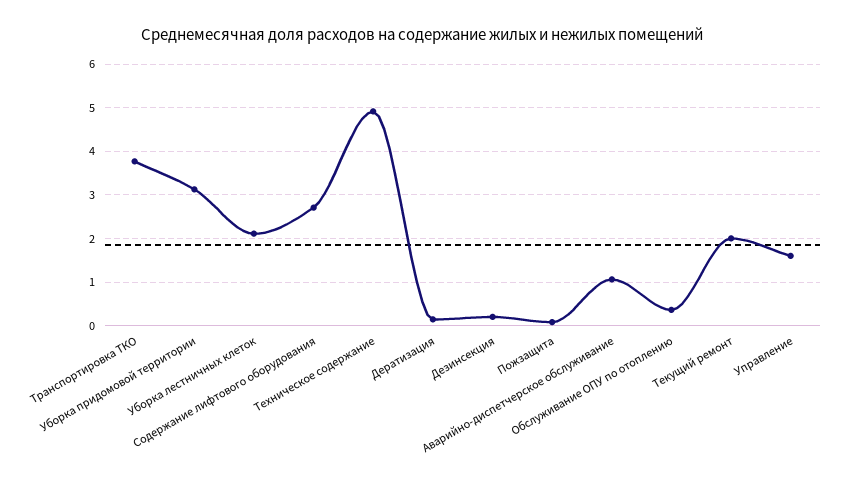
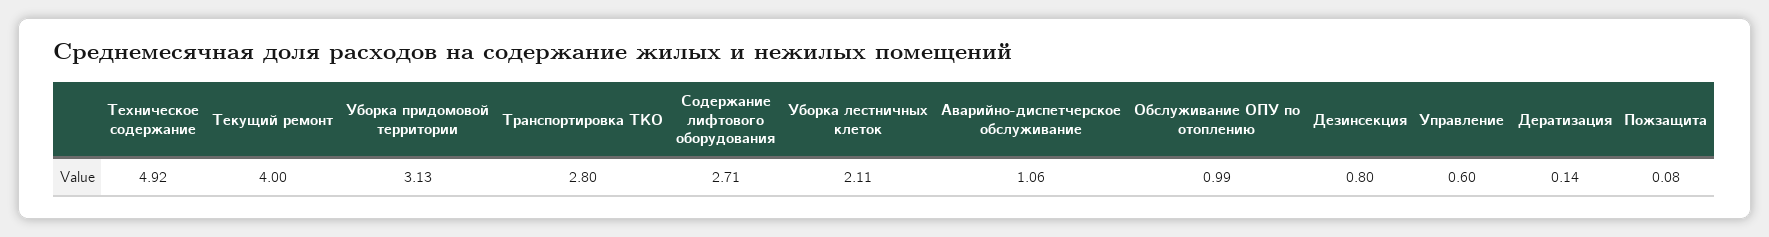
Транспортировка ТКО: 3.8 -> 2.8
Дезинсекция: 0.2 -> 0.8
Обслуживание ОПУ по отоплению: 0.4 -> 0.99
Текущий ремонт: 2 -> 4
Управление: 1.6 -> 0.6

